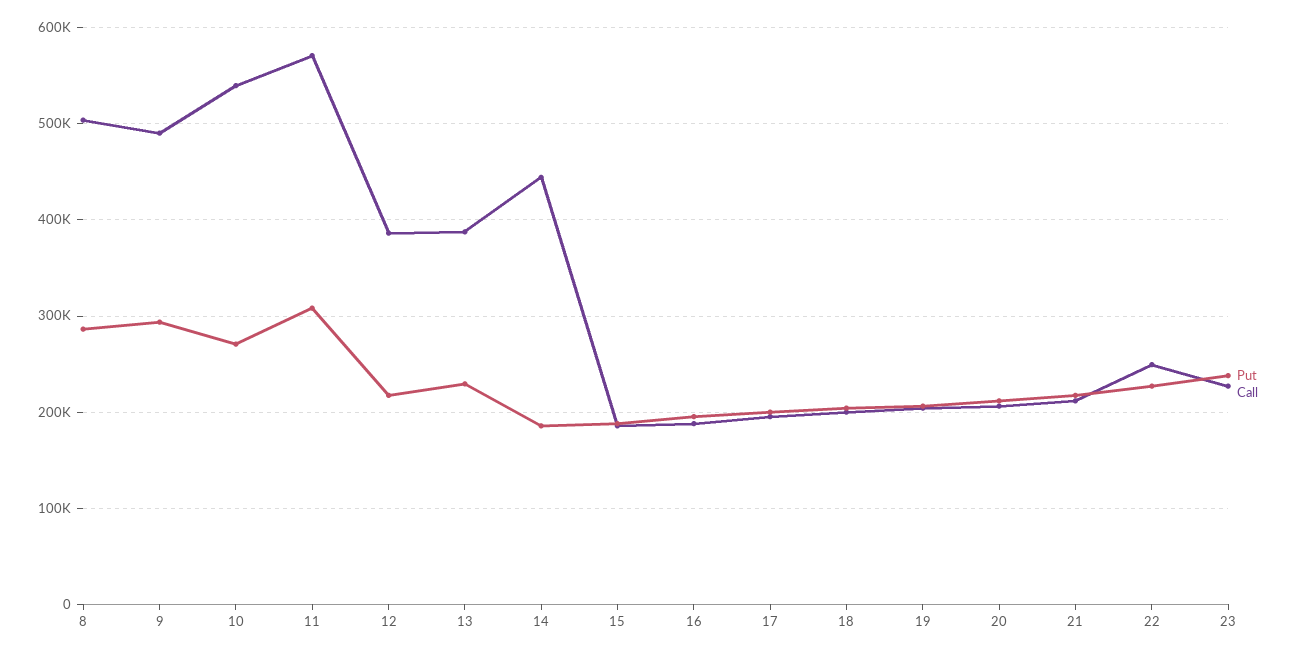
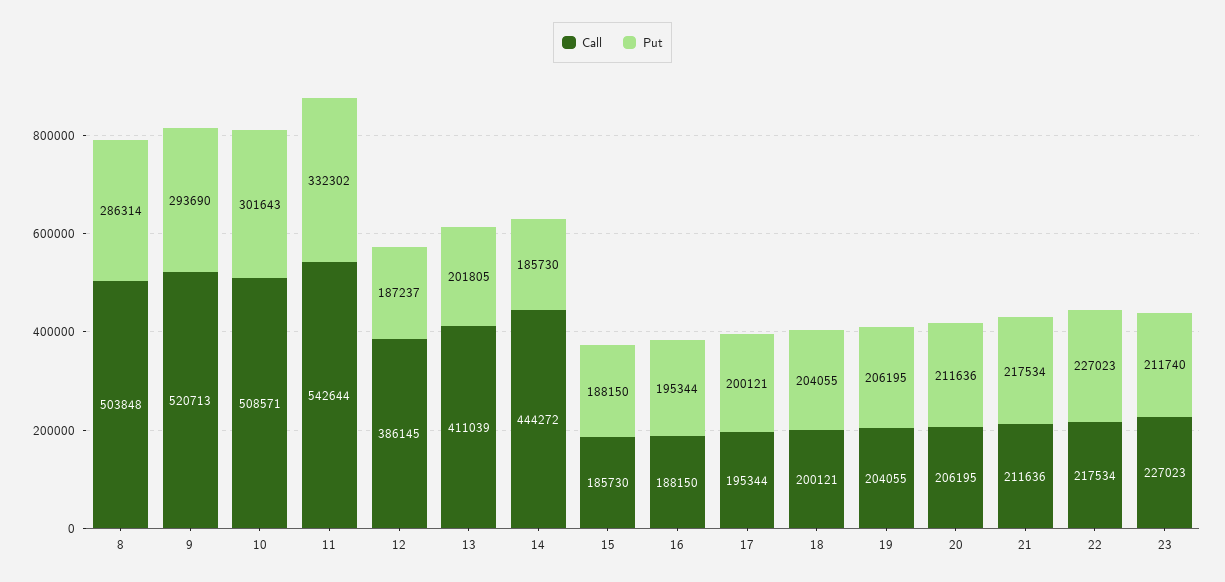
Call, 9: 490000 -> 520713
Put, 10: 270000 -> 301643
Call, 10: 540000 -> 508571
Put, 11: 310000 -> 332302
Call, 11: 570000 -> 542644
Put, 12: 220000 -> 187237
Put, 13: 230000 -> 201805
Call, 13: 390000 -> 411039
Call, 22: 250000 -> 217534
Put, 23: 240000 -> 211740

